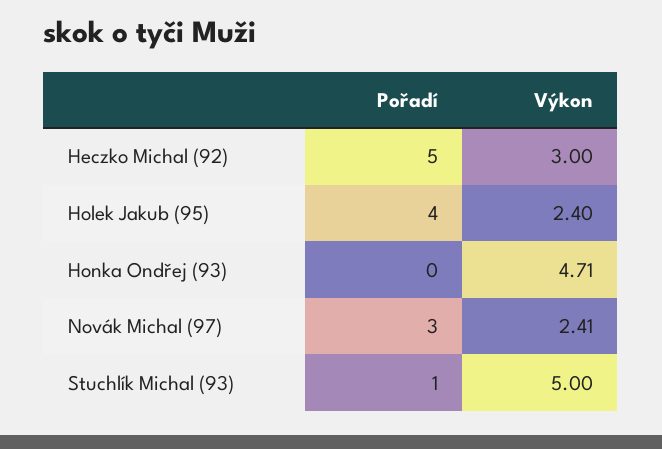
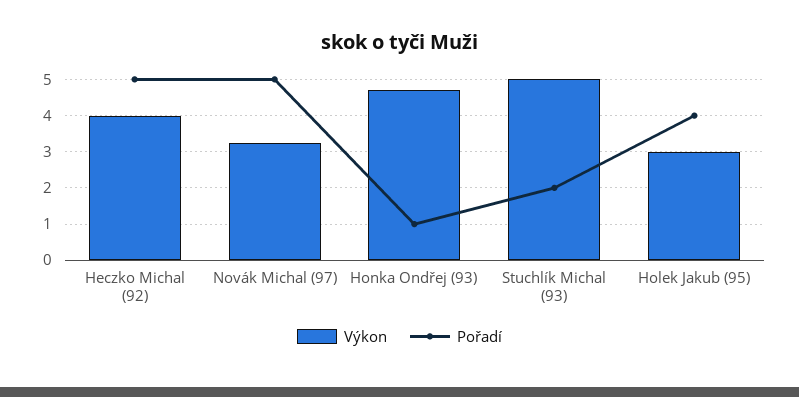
Výkon, Heczko Michal (92): 3 -> 4
Výkon, Holek Jakub (95): 2.4 -> 3
Pořadí, Honka Ondřej (93): 0 -> 1
Pořadí, Novák Michal (97): 3 -> 5
Výkon, Novák Michal (97): 2.41 -> 3.2
Pořadí, Stuchlík Michal (93): 1 -> 2

